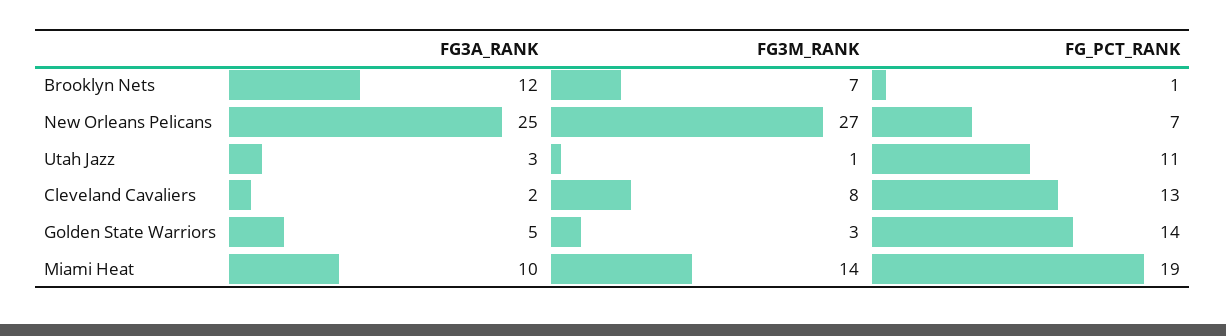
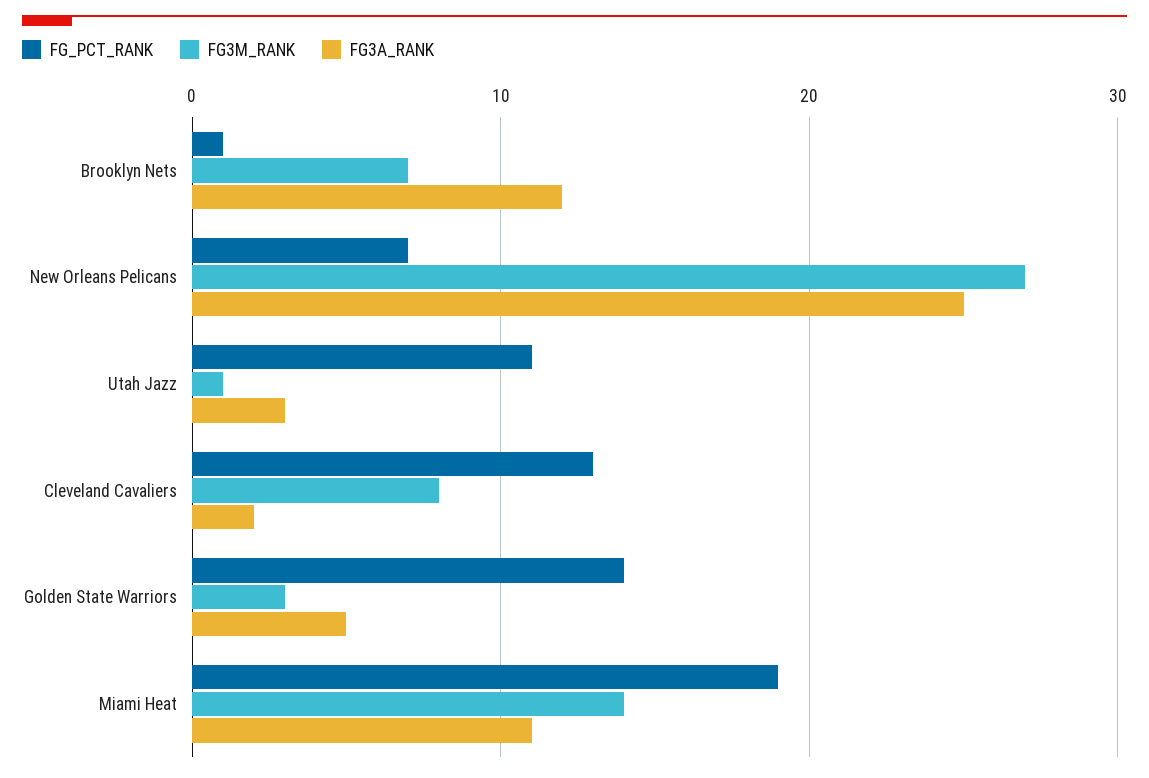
FG3A_RANK, Miami Heat: 10 -> 11

